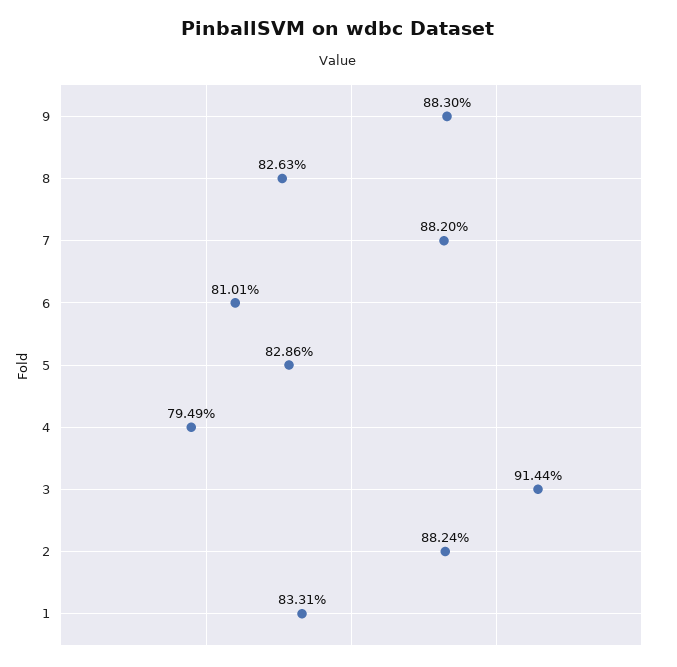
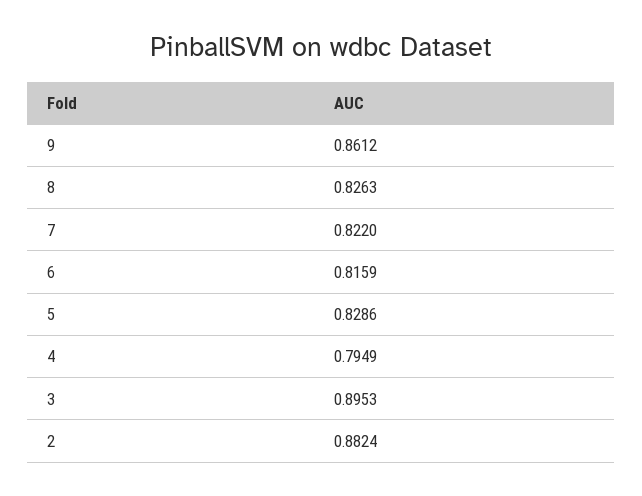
9: 0.883 -> 0.8612
7: 0.882 -> 0.822
6: 0.8101 -> 0.8159
3: 0.9144 -> 0.8953
1: 0.8331 -> none

